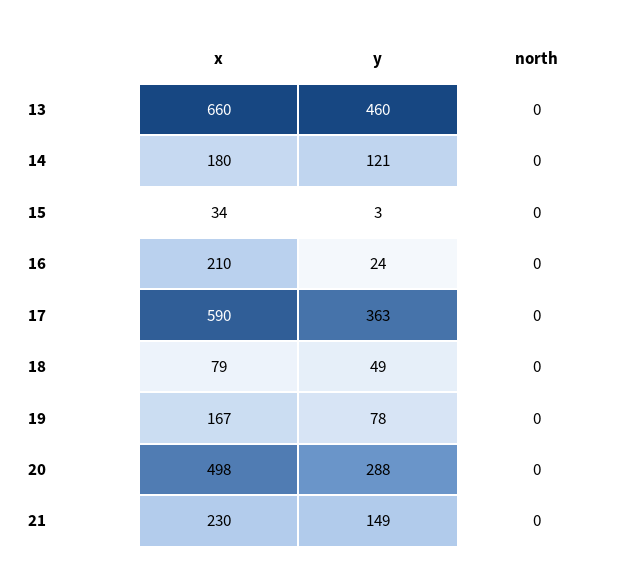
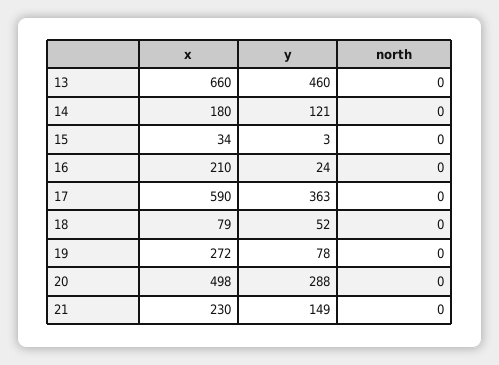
y, 18: 49 -> 52
x, 19: 167 -> 272

